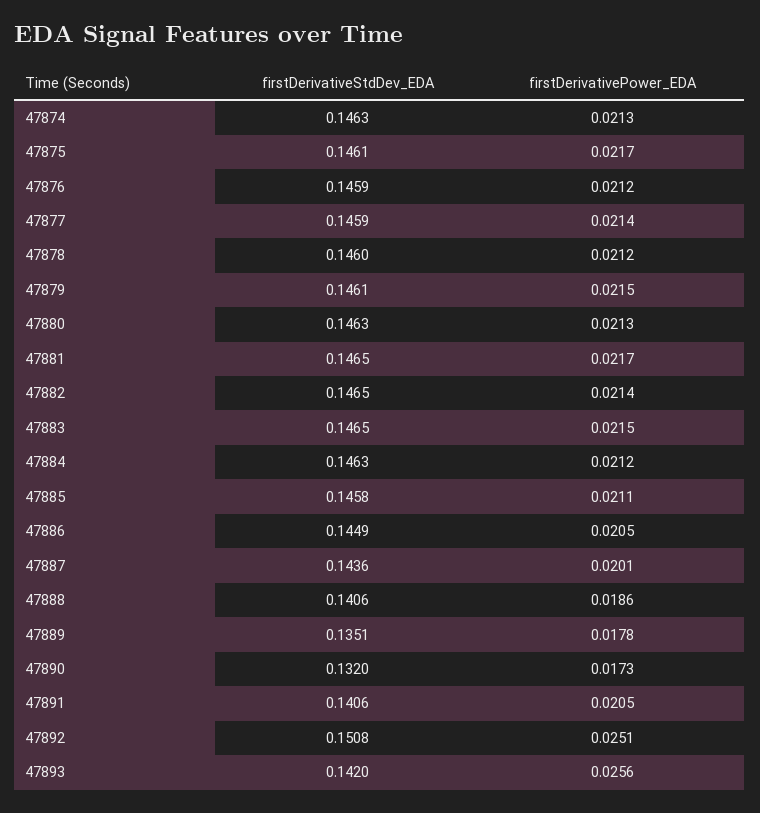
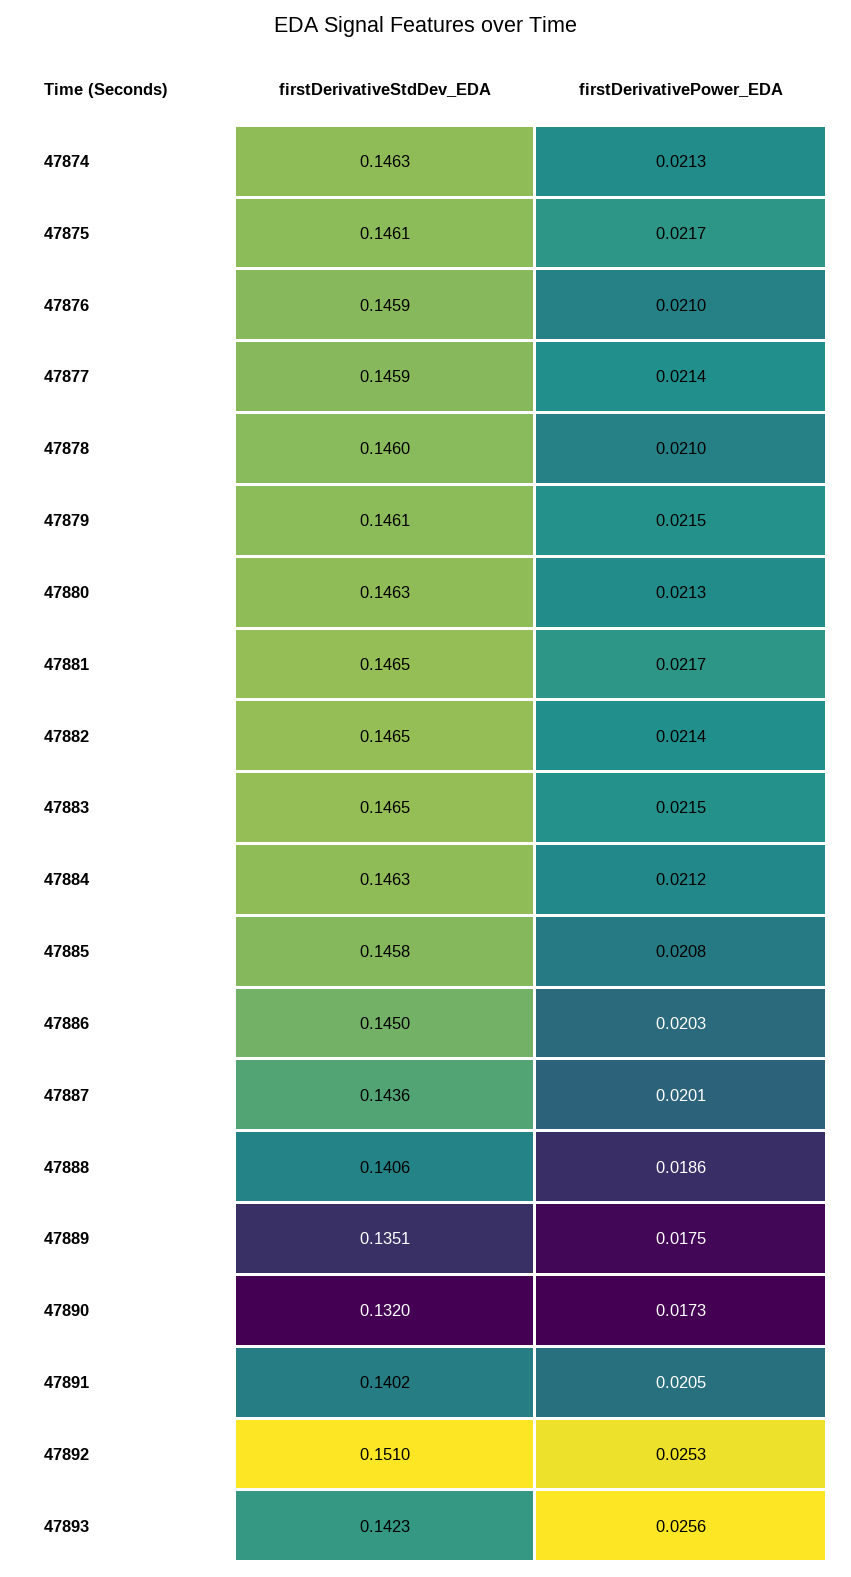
firstDerivativePower_EDA, 47876: 0.0212 -> 0.021
firstDerivativePower_EDA, 47878: 0.0212 -> 0.021
firstDerivativePower_EDA, 47885: 0.0211 -> 0.0208
firstDerivativeStdDev_EDA, 47886: 0.1449 -> 0.145
firstDerivativePower_EDA, 47886: 0.0205 -> 0.0203
firstDerivativePower_EDA, 47889: 0.0178 -> 0.0175
firstDerivativeStdDev_EDA, 47891: 0.1406 -> 0.1402
firstDerivativeStdDev_EDA, 47892: 0.1508 -> 0.151
firstDerivativePower_EDA, 47892: 0.0251 -> 0.0253
firstDerivativeStdDev_EDA, 47893: 0.142 -> 0.1423

